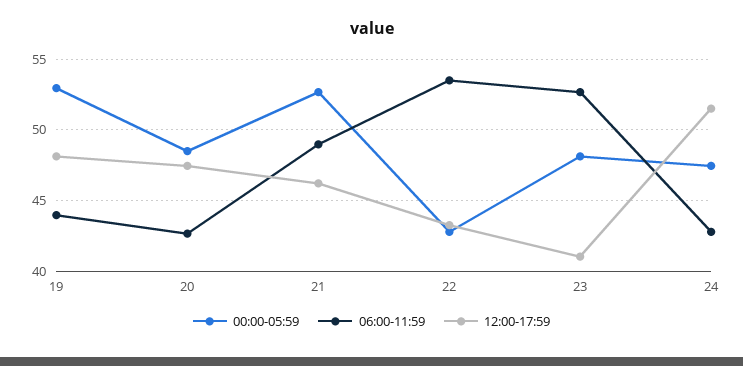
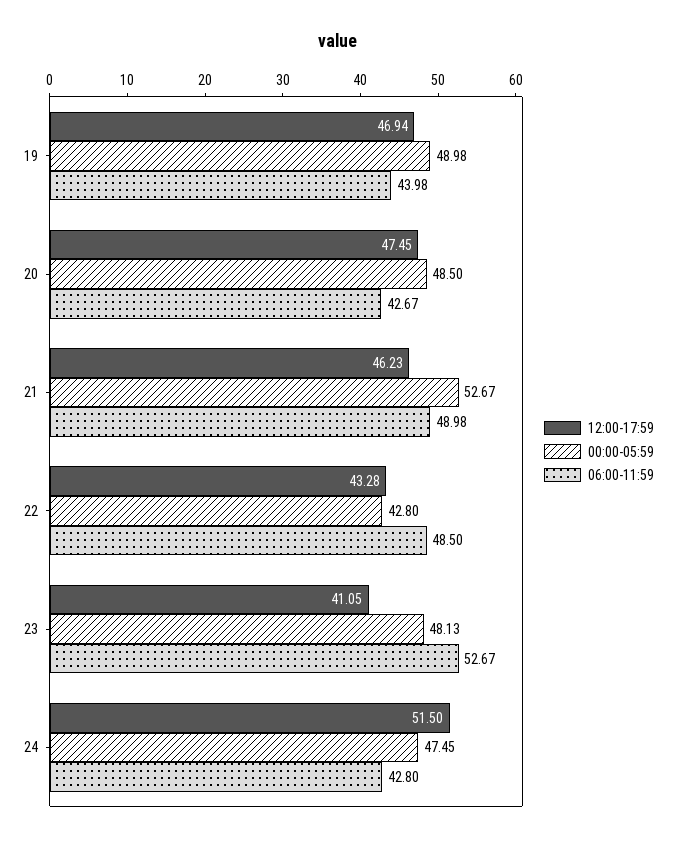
00:00-05:59, 19: 53 -> 48.98
12:00-17:59, 19: 48 -> 46.94
06:00-11:59, 22: 53.5 -> 48.5

